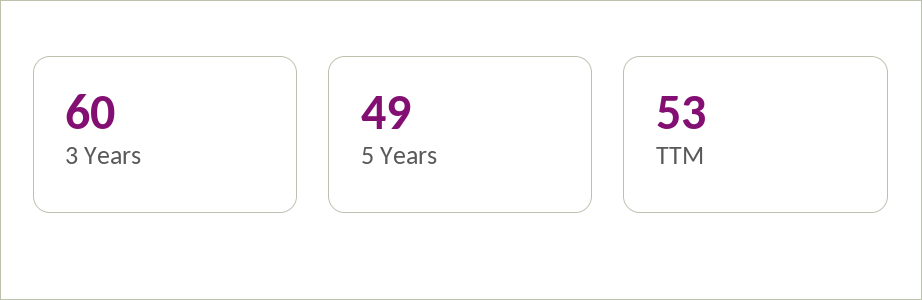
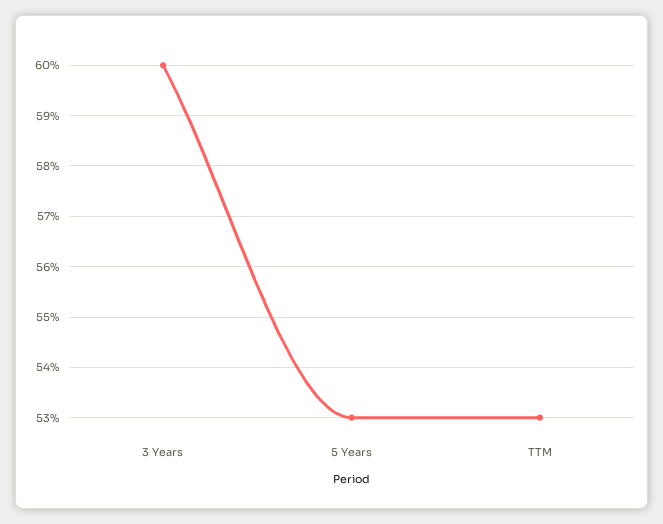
5 Years: 49 -> 53

